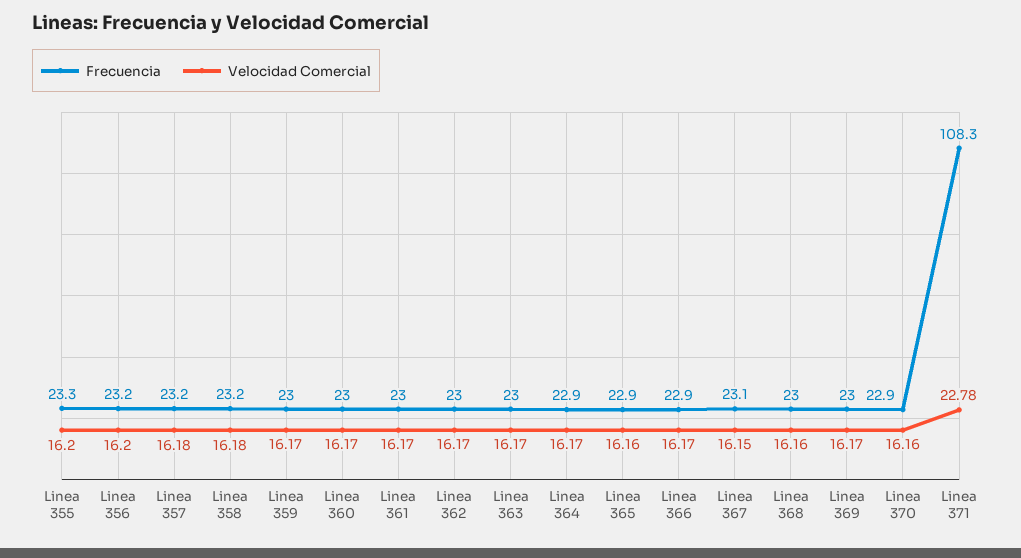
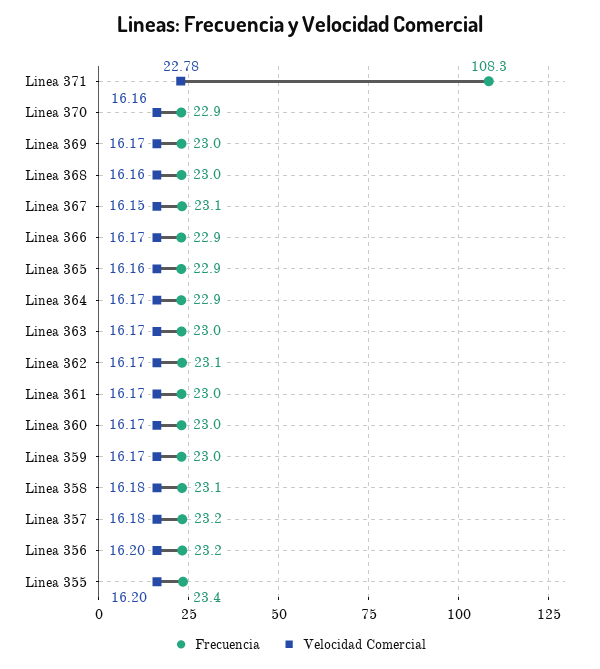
Frecuencia, Linea 355: 23.3 -> 23.4
Frecuencia, Linea 358: 23.2 -> 23.1
Frecuencia, Linea 362: 23 -> 23.1

